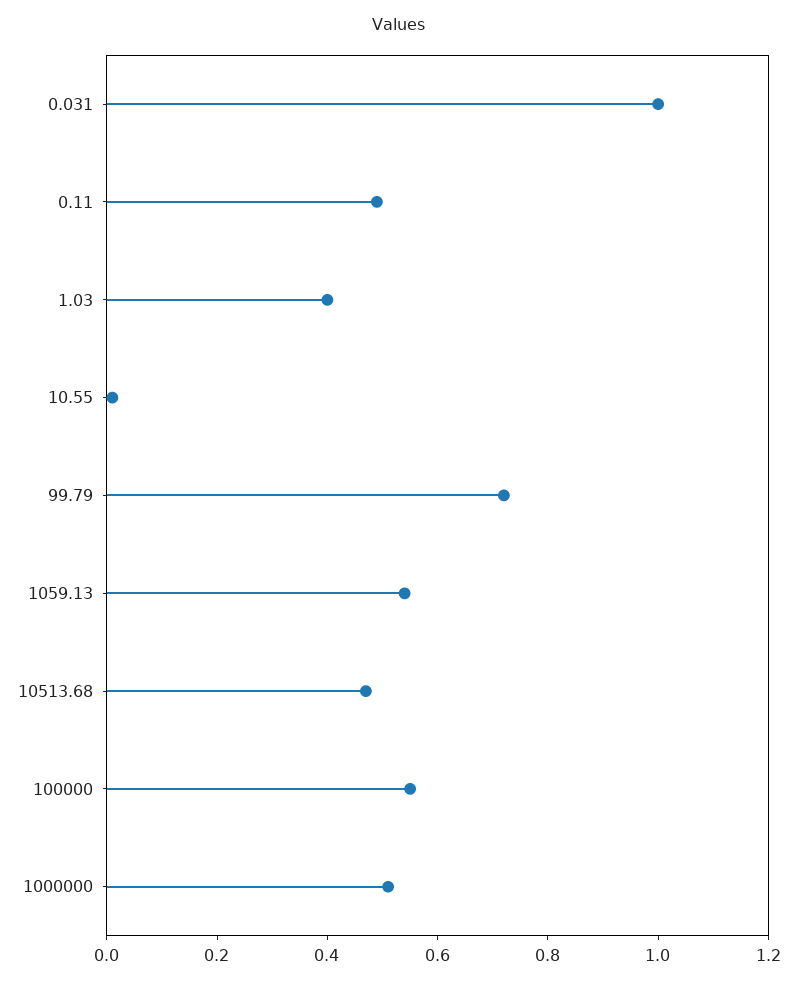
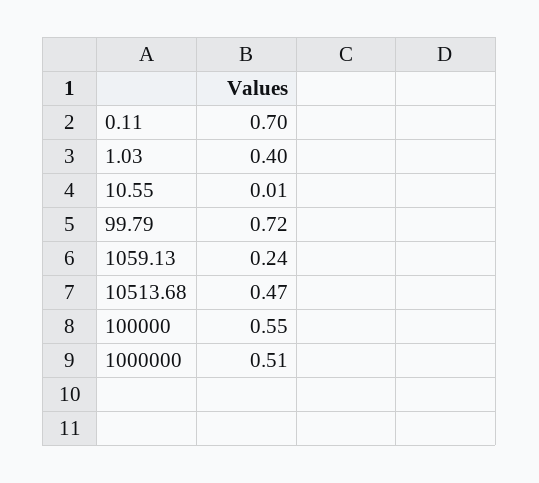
0.031: 1 -> none
0.11: 0.5 -> 0.7
1059.13: 0.55 -> 0.24

